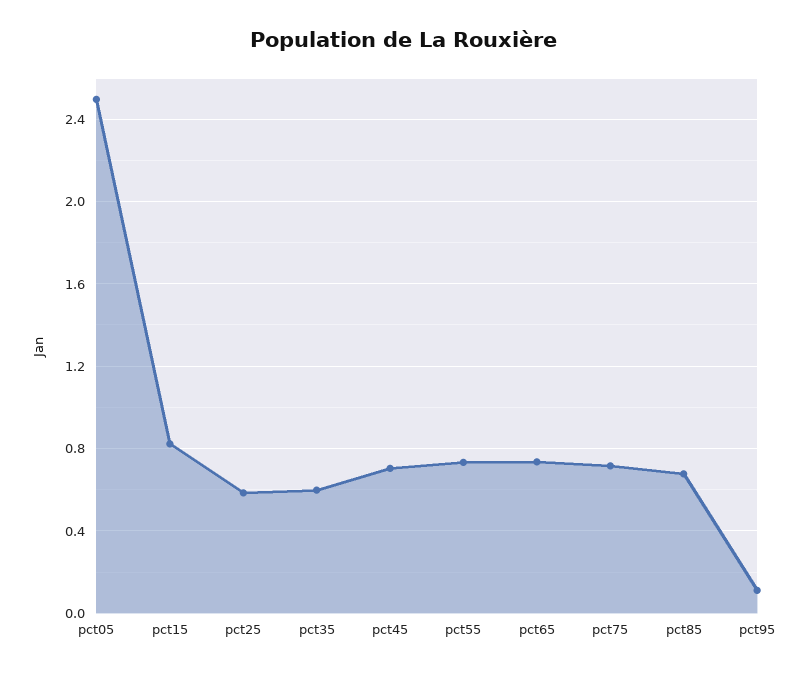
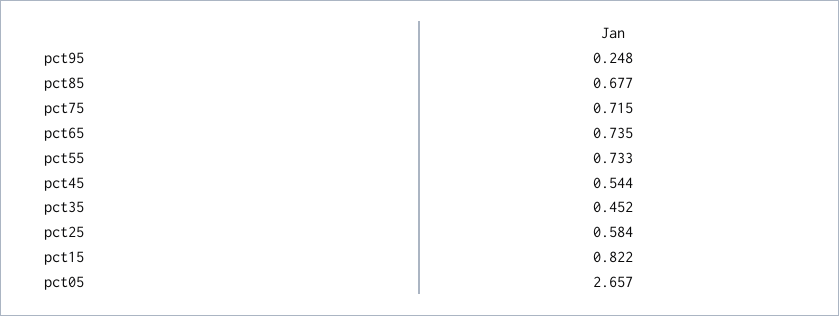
pct05: 2.5 -> 2.657
pct35: 0.6 -> 0.452
pct45: 0.7 -> 0.544
pct95: 0.1 -> 0.248

